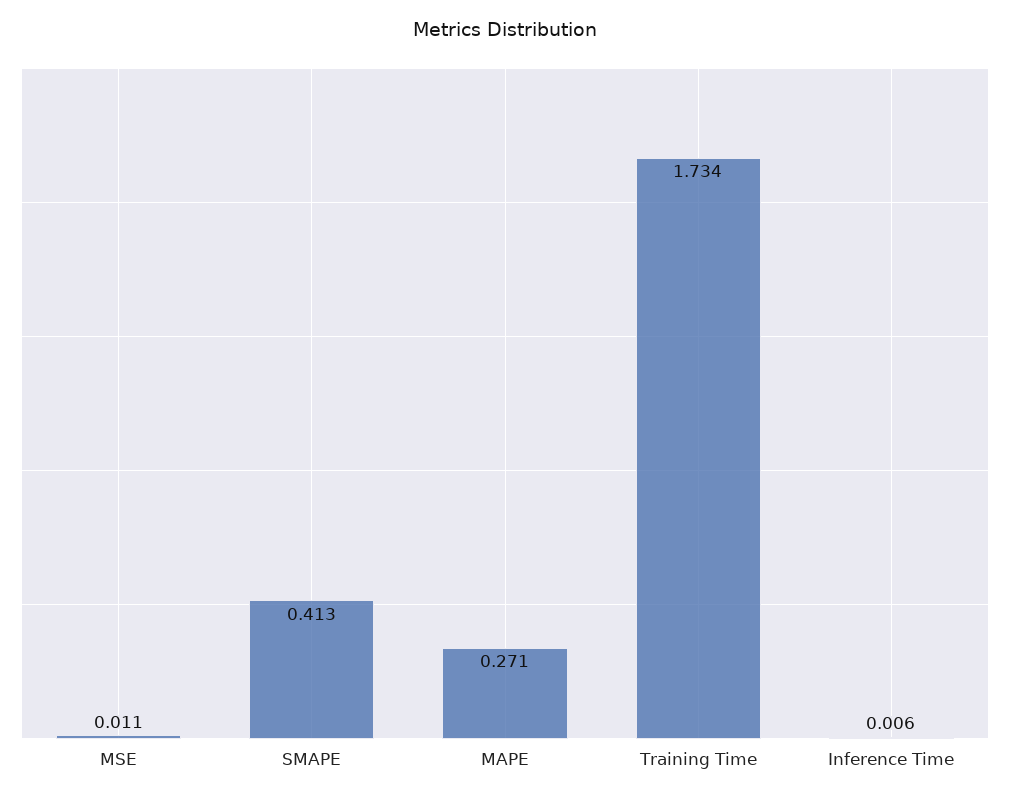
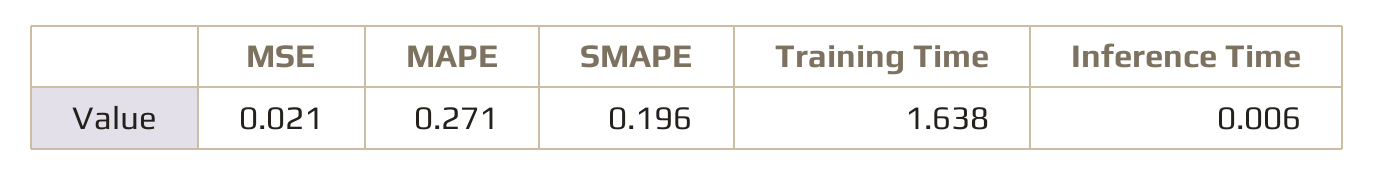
MSE: 0.011 -> 0.021
SMAPE: 0.413 -> 0.196
Training Time: 1.734 -> 1.638

